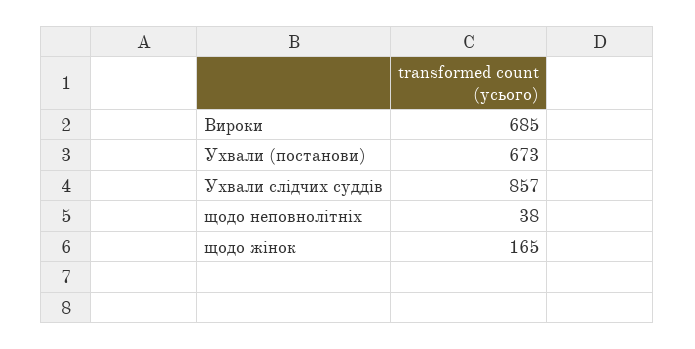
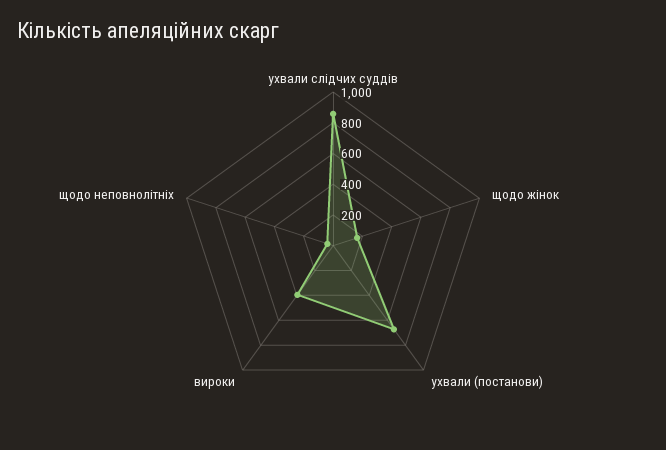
Вироки: 685 -> 400

